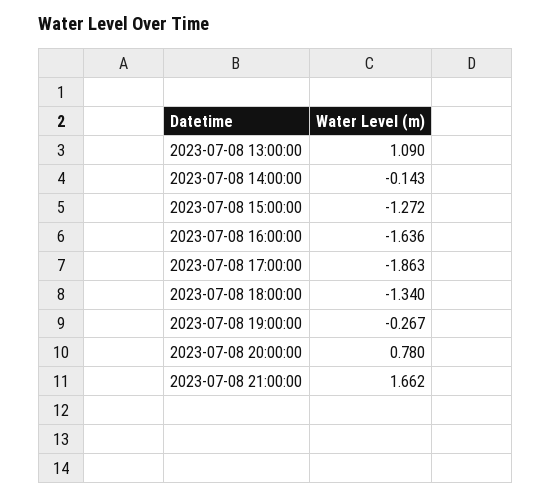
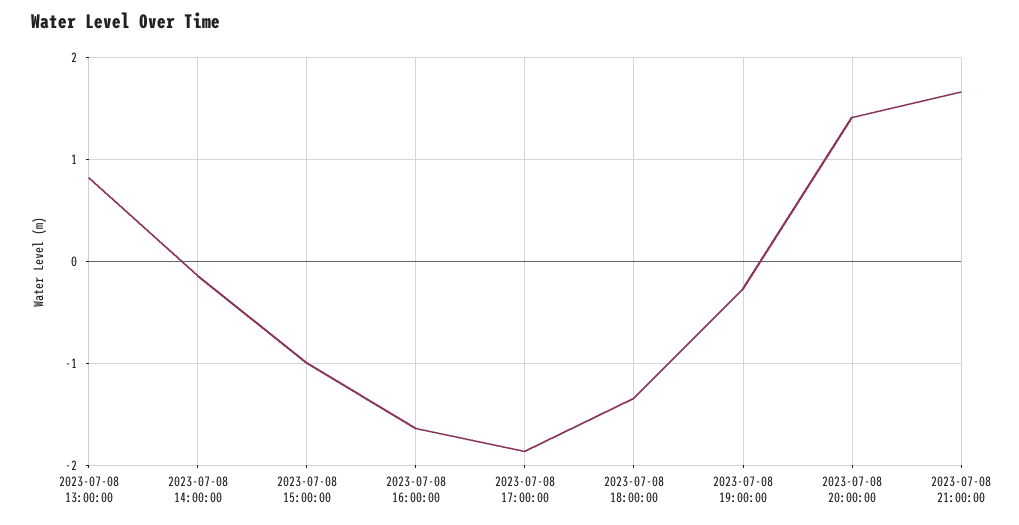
2023-07-08 13:00:00: 1.09 -> 0.8
2023-07-08 15:00:00: -1.272 -> -1
2023-07-08 20:00:00: 0.78 -> 1.4

